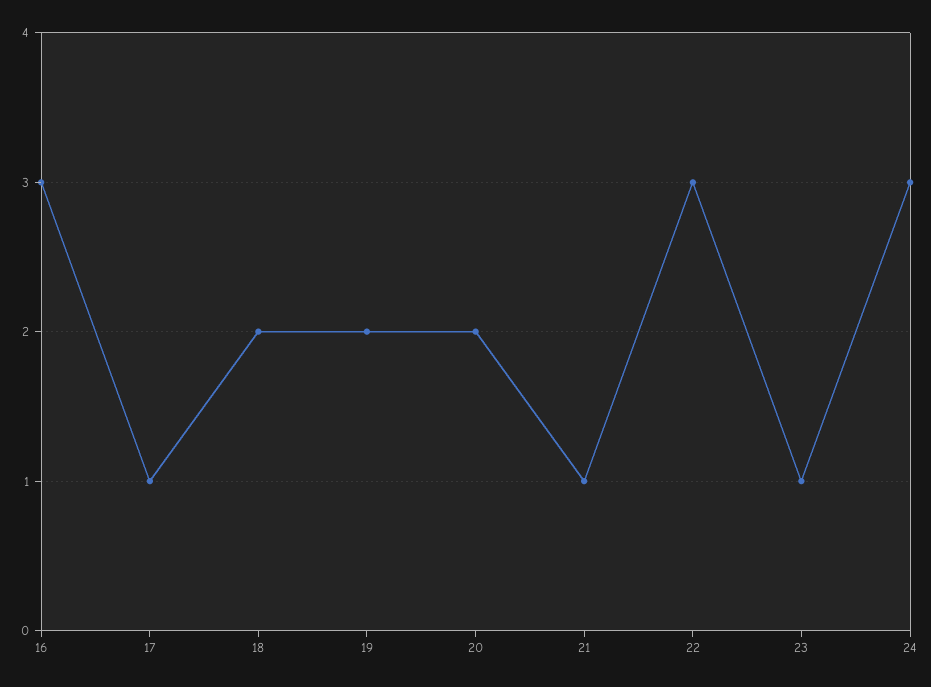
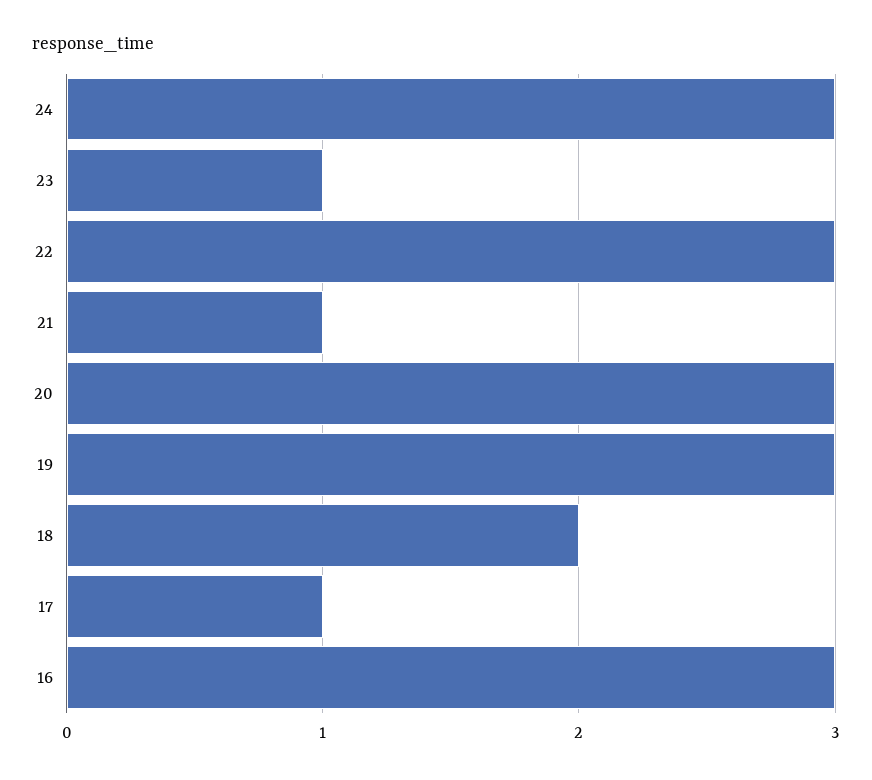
19: 2 -> 3
20: 2 -> 3

